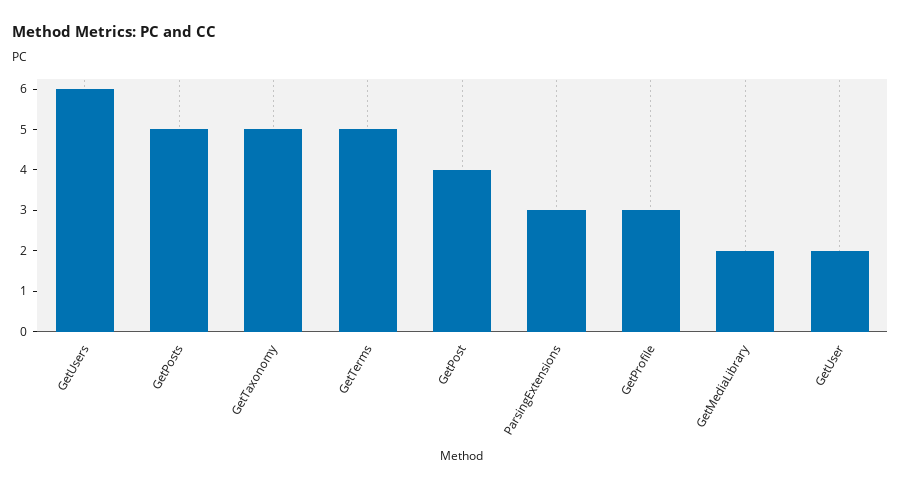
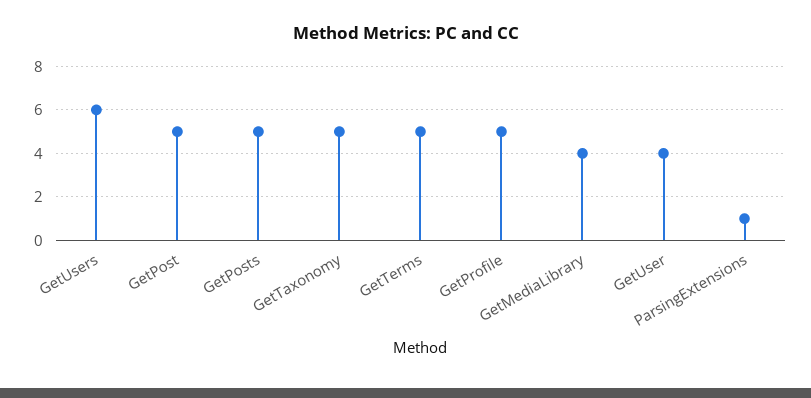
GetPost: 4 -> 5
ParsingExtensions: 3 -> 1
GetProfile: 3 -> 5
GetMediaLibrary: 2 -> 4
GetUser: 2 -> 4

